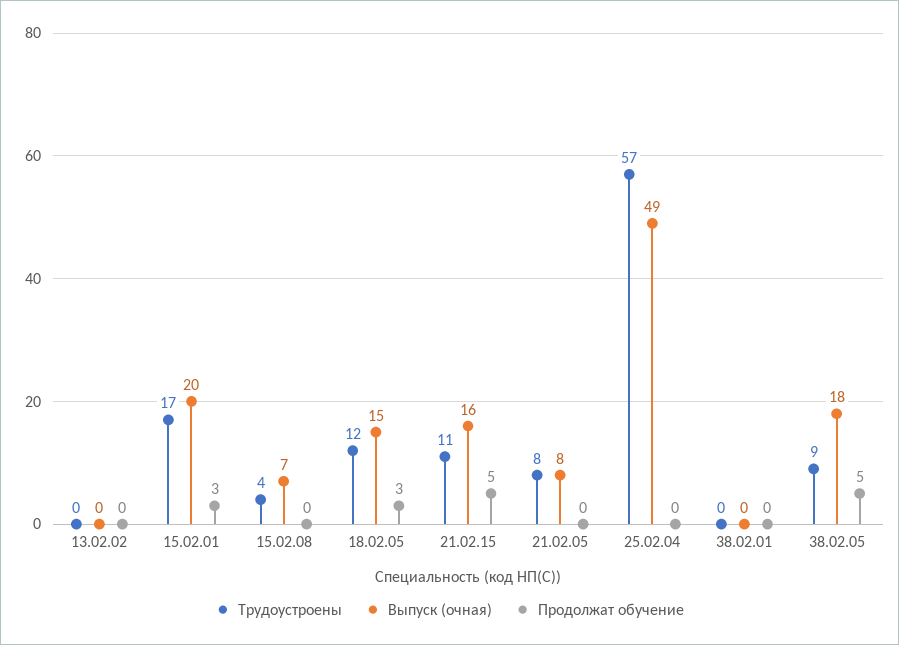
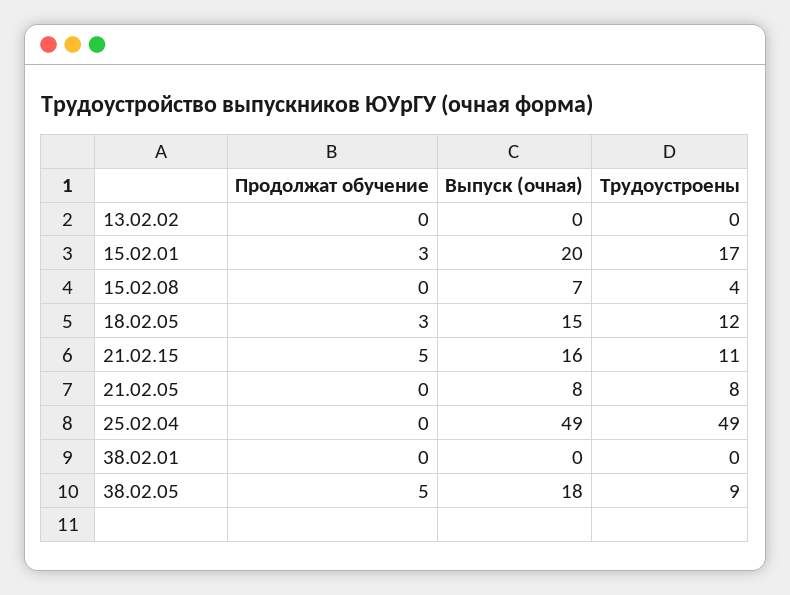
Трудоустроены, 25.02.04: 57 -> 49

